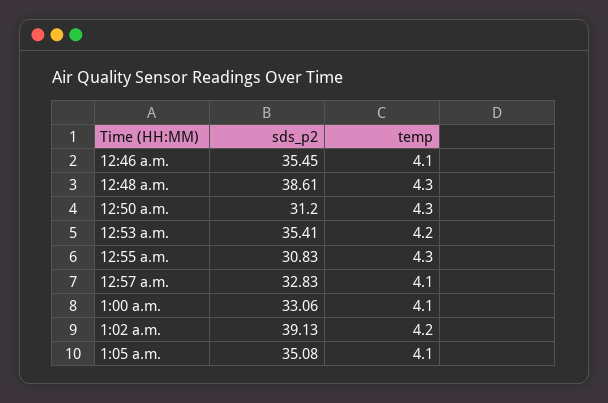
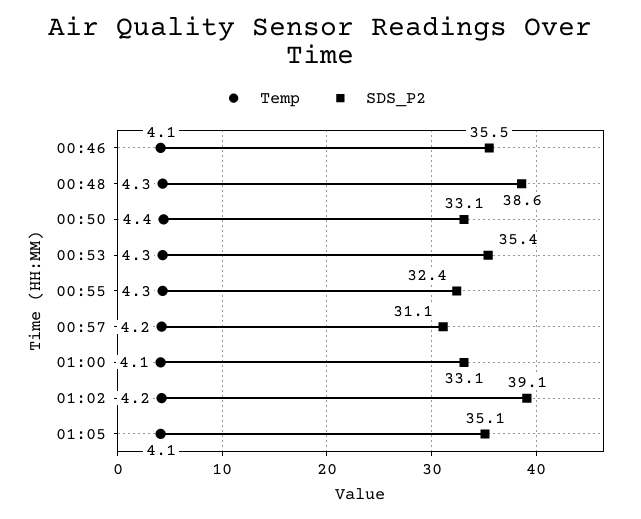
sds_p2, 12:50 a.m.: 31.2 -> 33.1
temp, 12:50 a.m.: 4.3 -> 4.4
temp, 12:53 a.m.: 4.2 -> 4.3
sds_p2, 12:55 a.m.: 30.83 -> 32.4
sds_p2, 12:57 a.m.: 32.83 -> 31.1
temp, 12:57 a.m.: 4.1 -> 4.2

